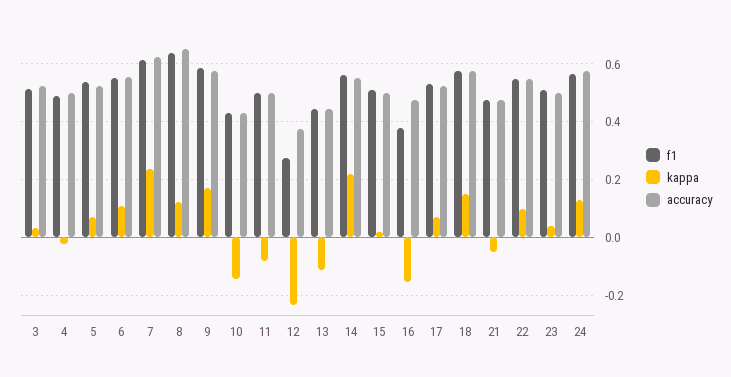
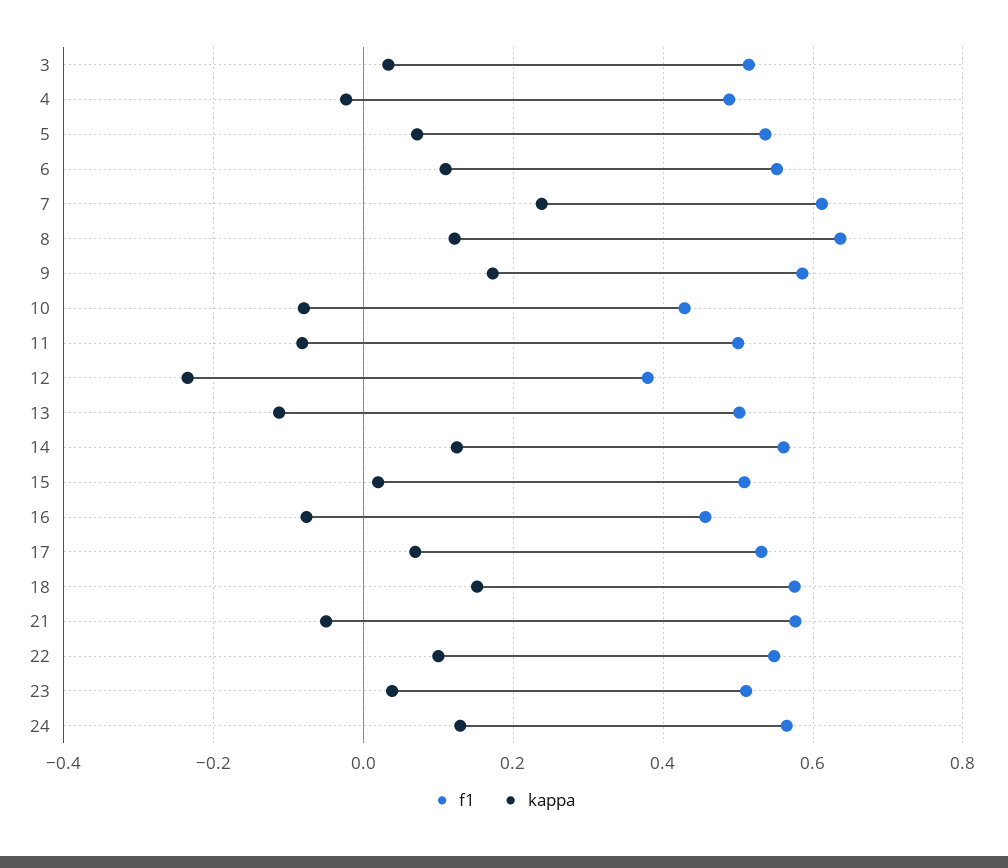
accuracy, 3: 0.525 -> none
accuracy, 4: 0.5 -> none
accuracy, 5: 0.525 -> none
accuracy, 6: 0.55 -> none
accuracy, 7: 0.625 -> none
accuracy, 8: 0.65 -> none
accuracy, 9: 0.575 -> none
kappa, 10: -0.15 -> -0.08
accuracy, 10: 0.425 -> none
accuracy, 11: 0.5 -> none
f1, 12: 0.275 -> 0.38
accuracy, 12: 0.375 -> none
f1, 13: 0.45 -> 0.5
accuracy, 13: 0.45 -> none
kappa, 14: 0.225 -> 0.12
accuracy, 14: 0.55 -> none
accuracy, 15: 0.5 -> none
f1, 16: 0.375 -> 0.46
kappa, 16: -0.15 -> -0.08
accuracy, 16: 0.475 -> none
accuracy, 17: 0.525 -> none
accuracy, 18: 0.575 -> none
f1, 21: 0.475 -> 0.58
accuracy, 21: 0.475 -> none
accuracy, 22: 0.55 -> none
accuracy, 23: 0.5 -> none
accuracy, 24: 0.575 -> none

